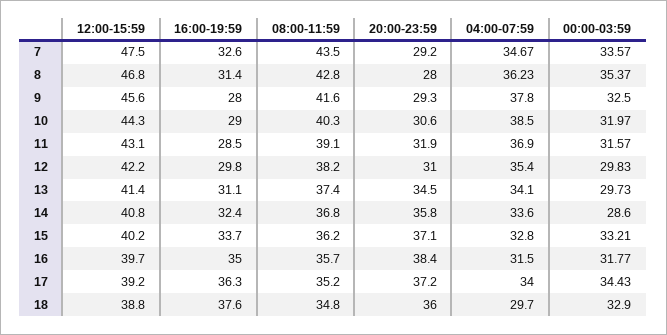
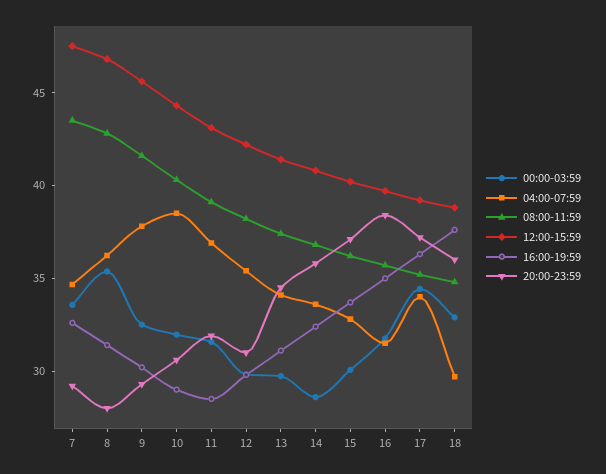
16:00-19:59, 9: 28 -> 30
00:00-03:59, 15: 33.21 -> 30

